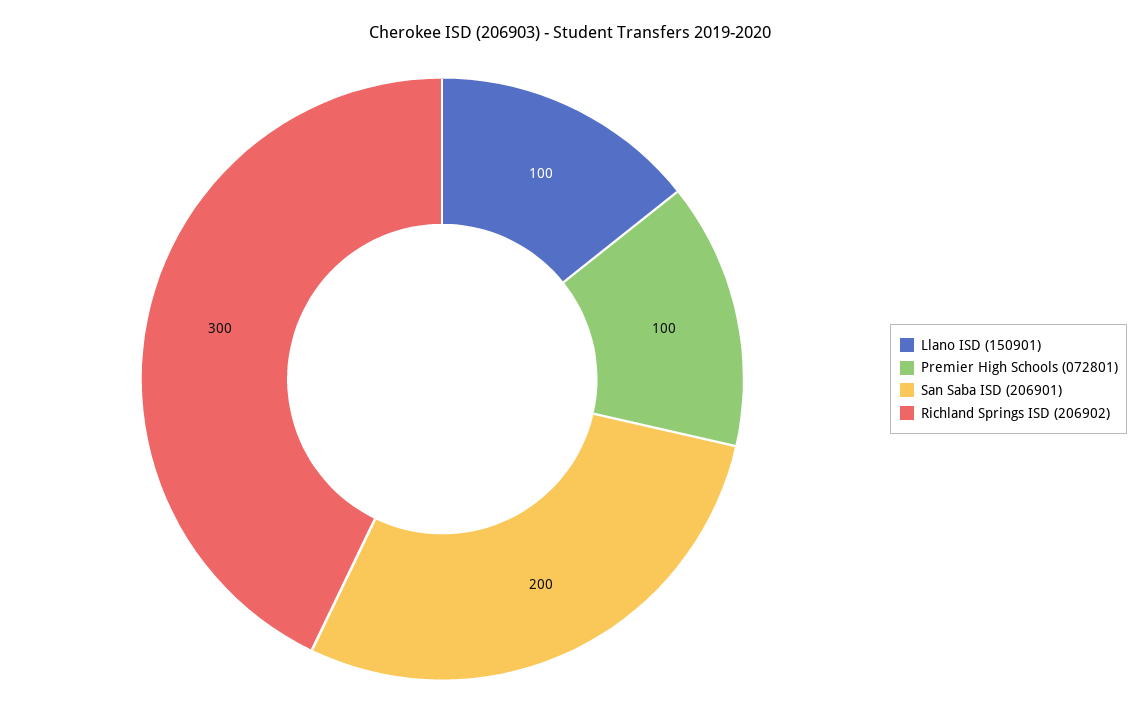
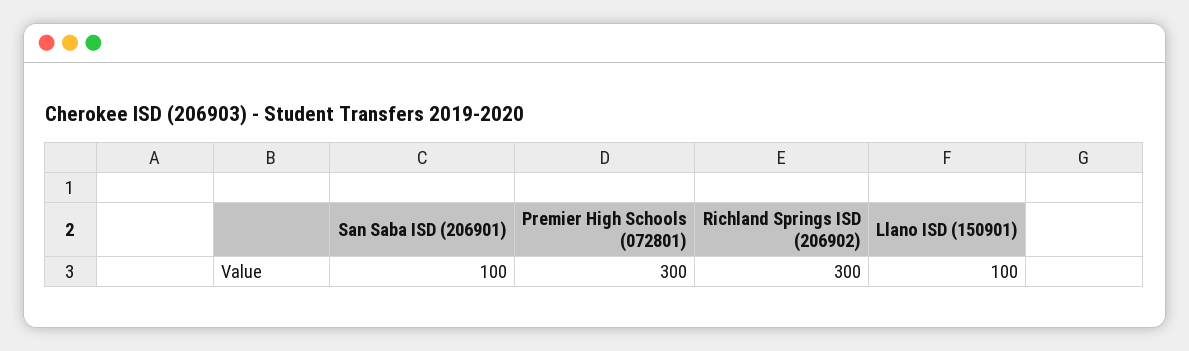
Premier High Schools (072801): 100 -> 300
San Saba ISD (206901): 200 -> 100

